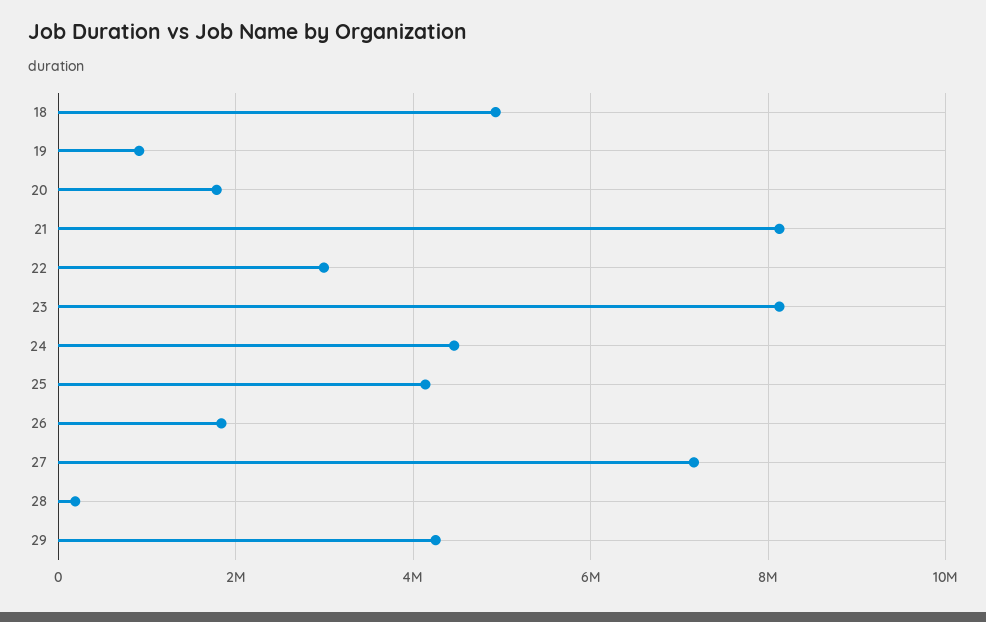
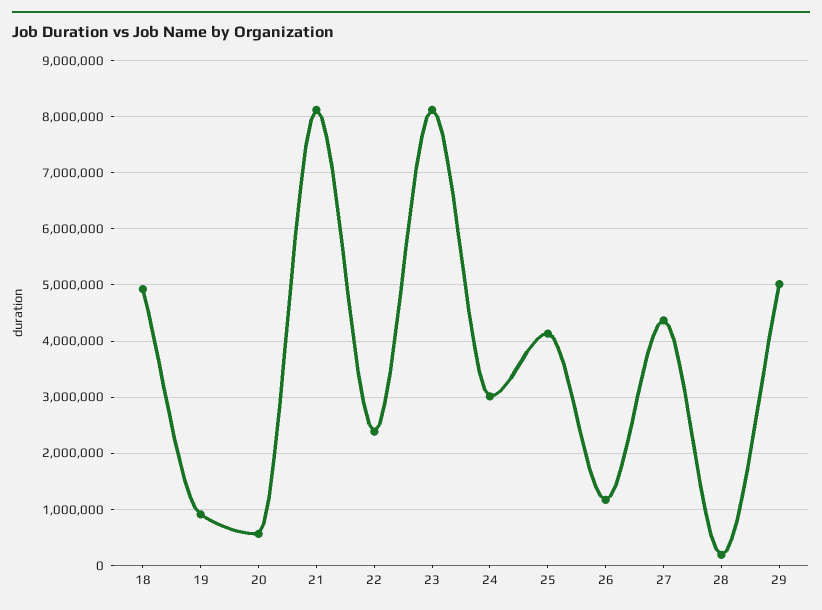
20: 1800000 -> 600000
22: 3000000 -> 2400000
24: 4400000 -> 3000000
26: 1800000 -> 1200000
27: 7200000 -> 4400000
29: 4200000 -> 5000000

